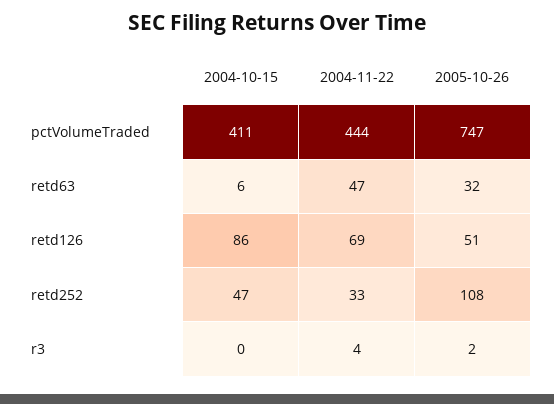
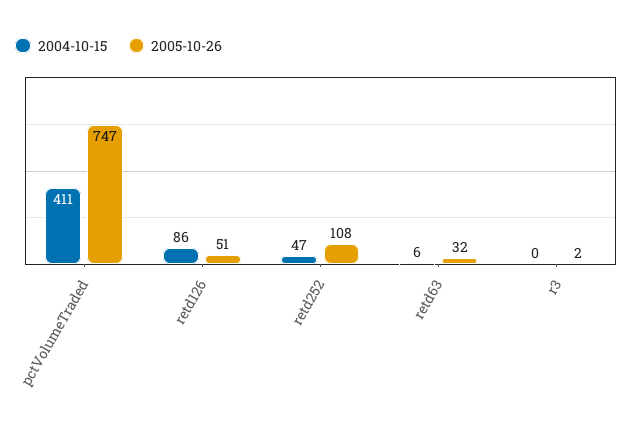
2004-11-22, pctVolumeTraded: 444 -> none
2004-11-22, retd63: 47 -> none
2004-11-22, retd126: 69 -> none
2004-11-22, retd252: 33 -> none
2004-11-22, r3: 4 -> none

